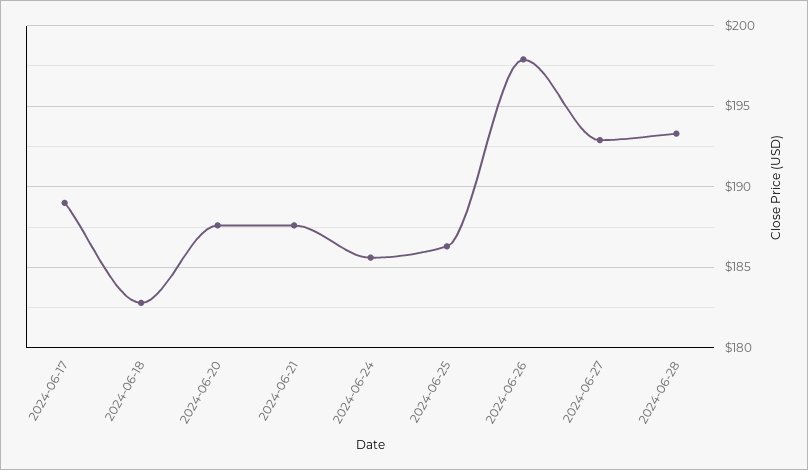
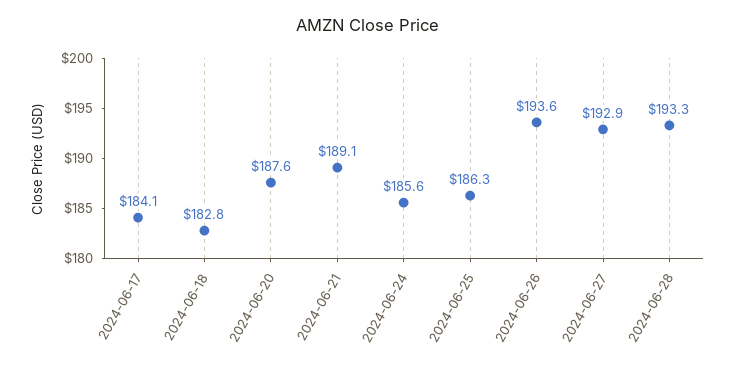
2024-06-17: 189 -> 184.1
2024-06-21: 187.5 -> 189.1
2024-06-26: 198 -> 193.6

